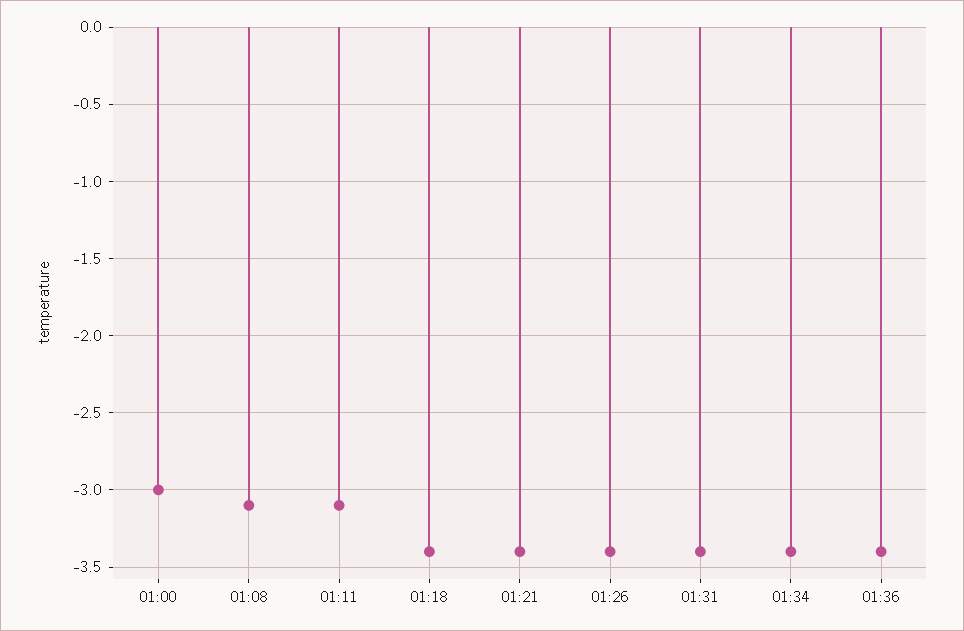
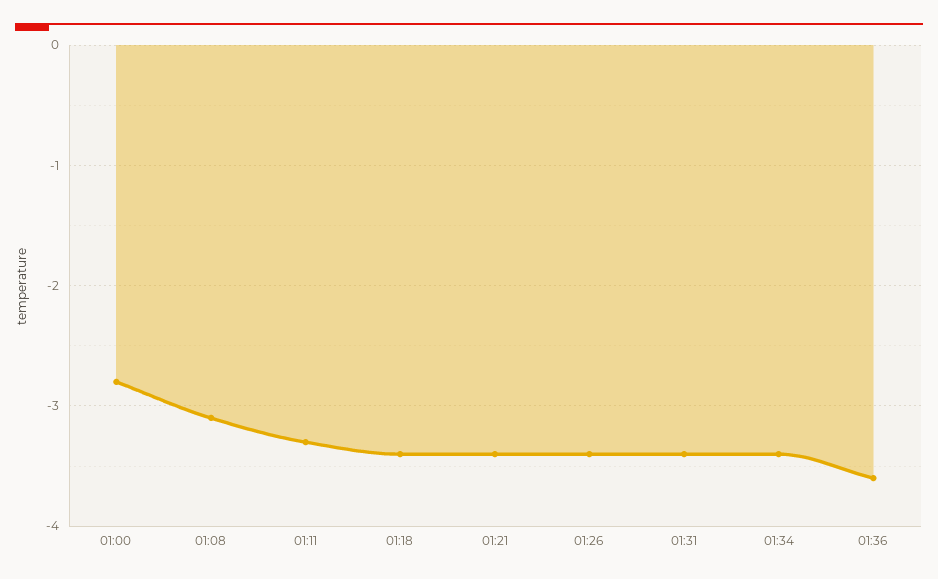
01:00: -3 -> -2.8
01:11: -3.1 -> -3.3
01:36: -3.4 -> -3.6

